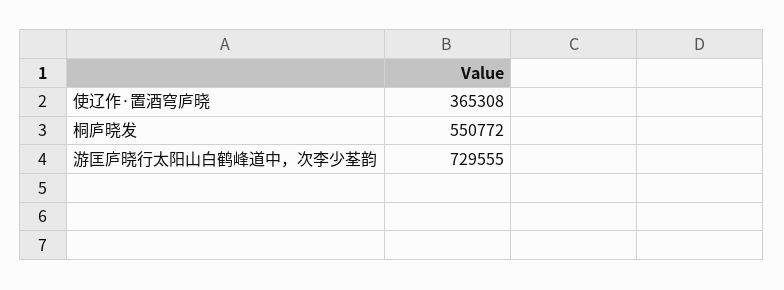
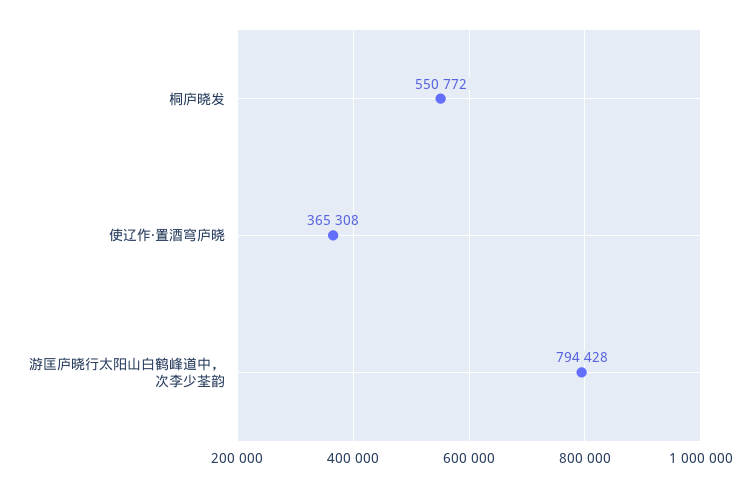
游匡庐晓行太阳山白鹤峰道中，次李少荃韵: 729555 -> 794428

